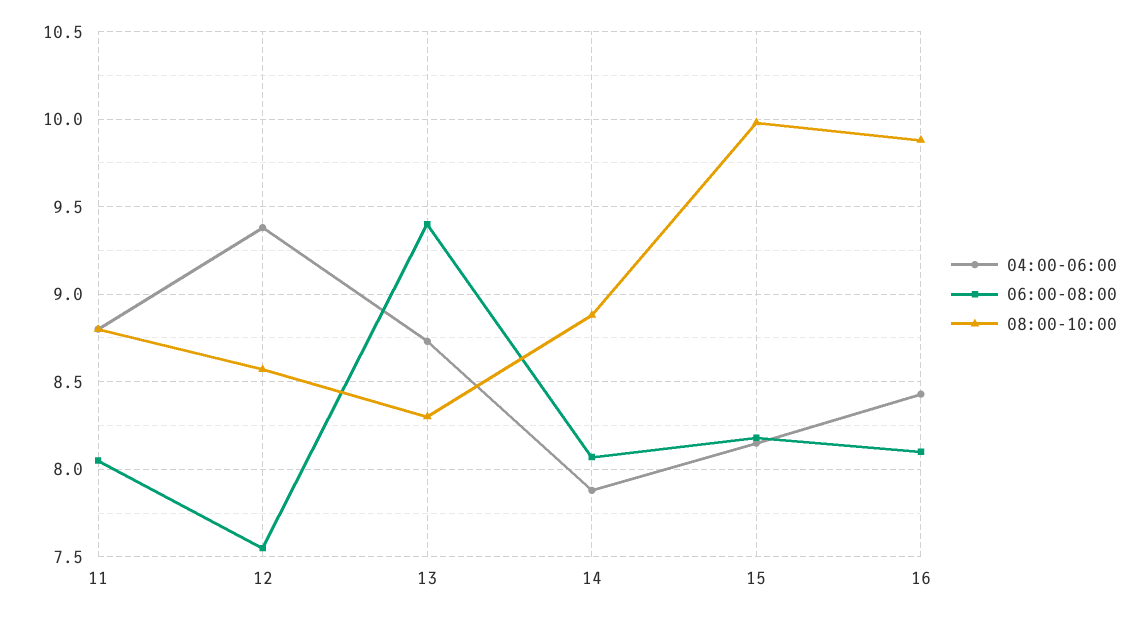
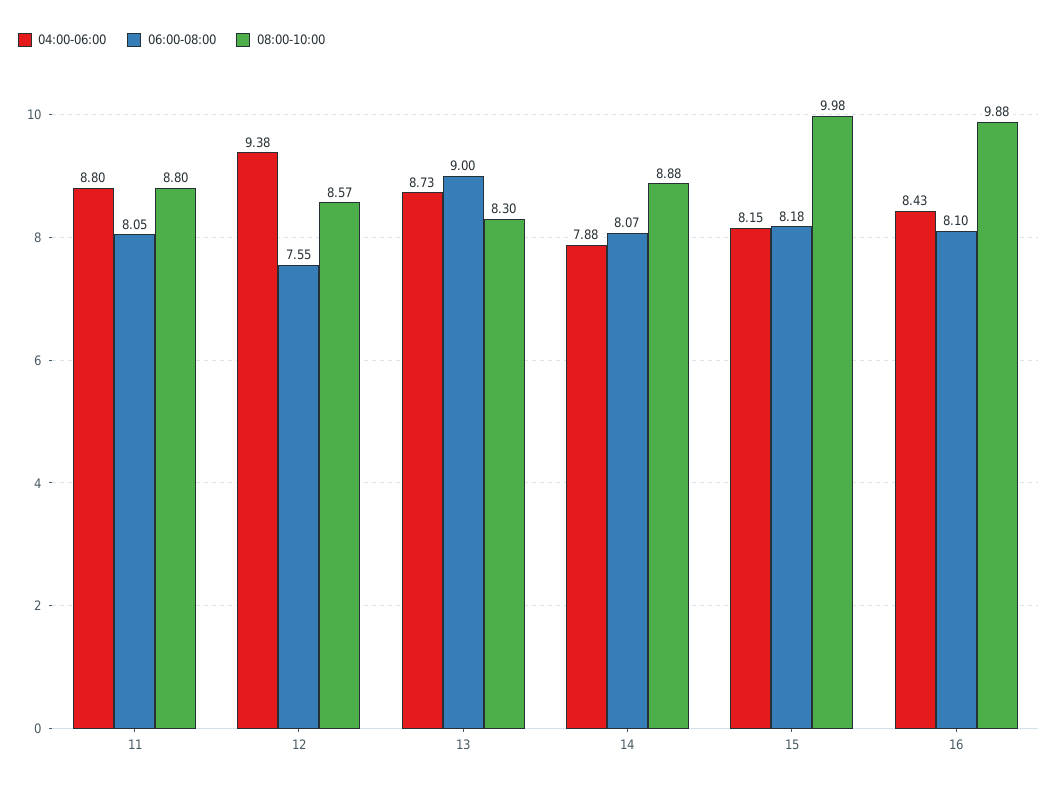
06:00-08:00, 13: 9.4 -> 9

